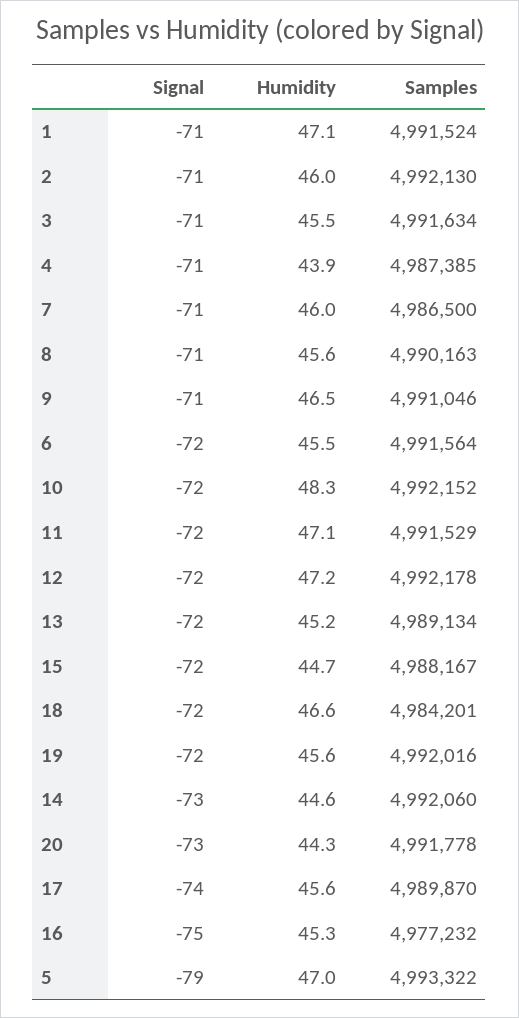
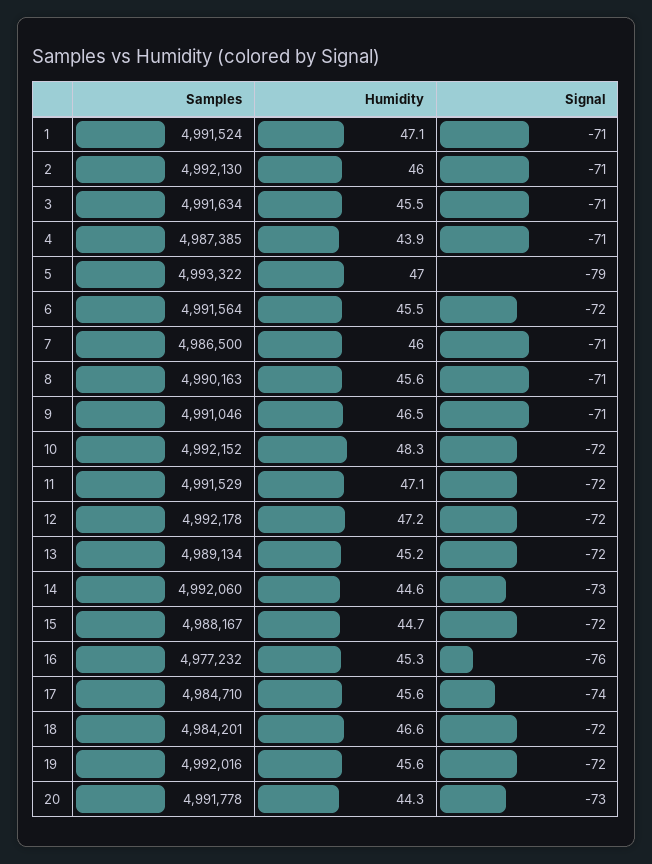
Samples, 17: 4989870 -> 4984710
Signal, 16: -75 -> -76

